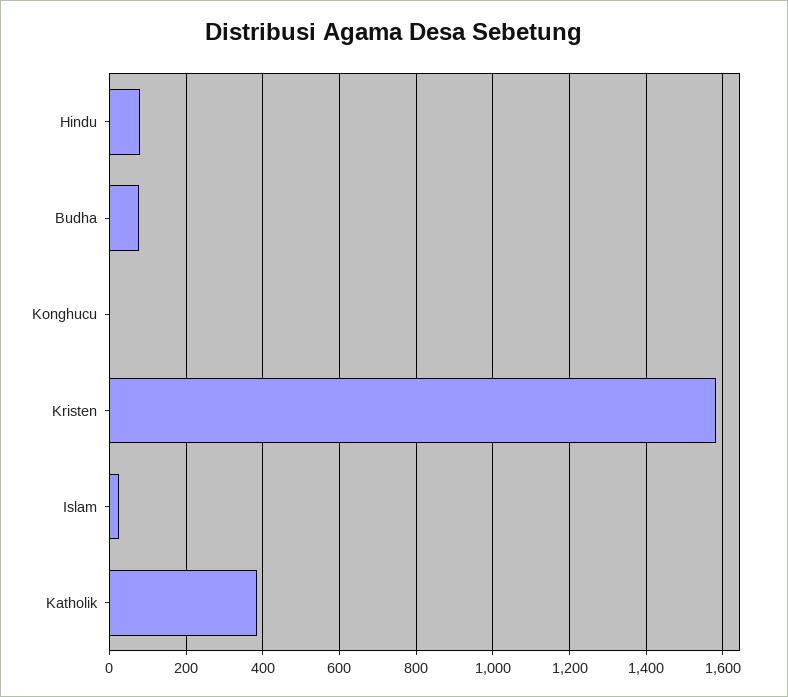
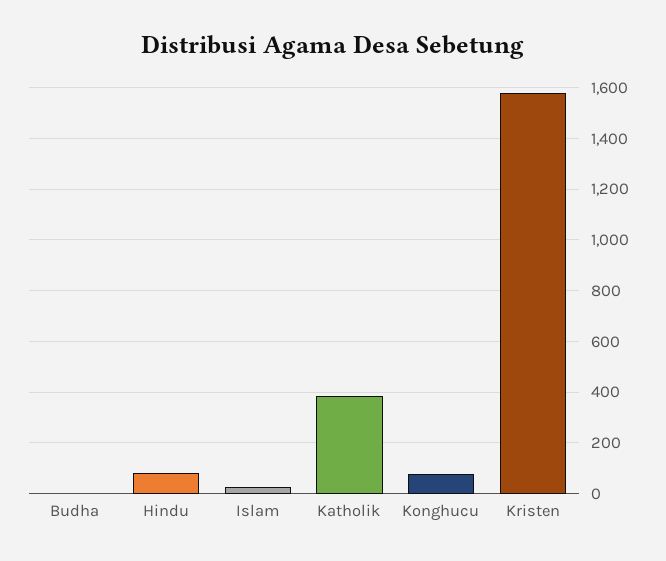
Budha: 80 -> 0
Konghucu: 0 -> 75

